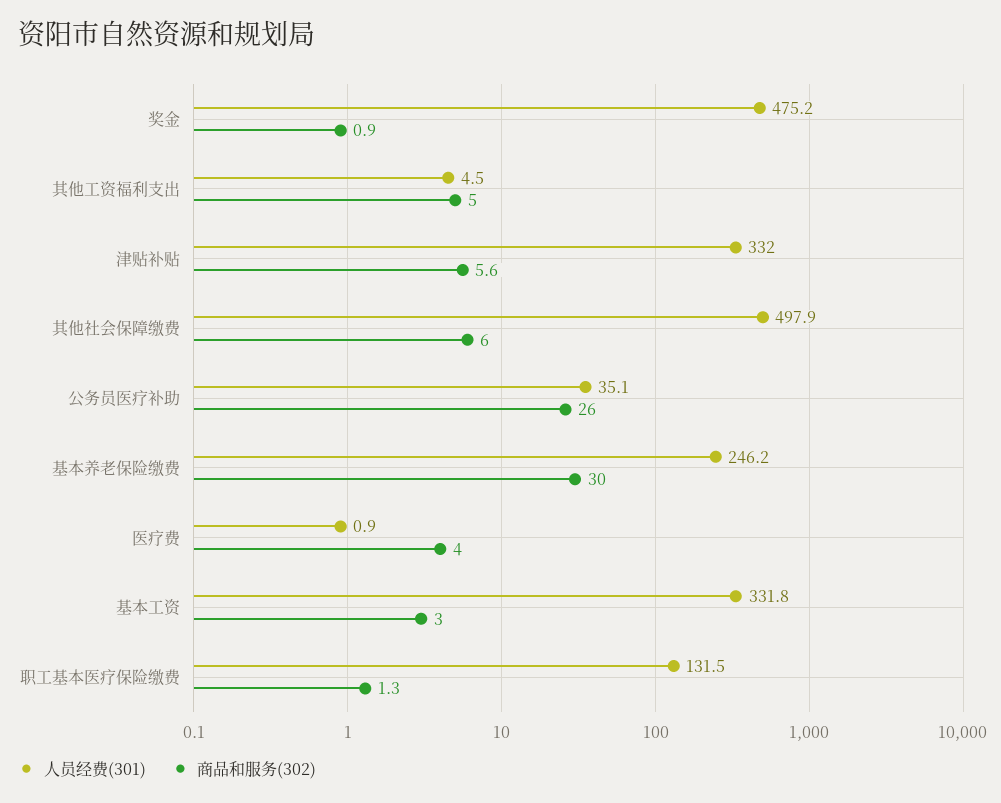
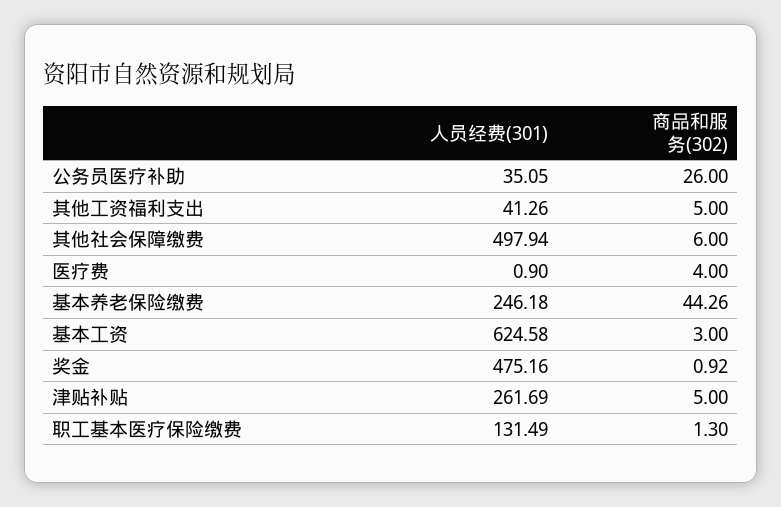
人员经费(301), 其他工资福利支出: 4.5 -> 41.26
人员经费(301), 津贴补贴: 332 -> 261.69
商品和服务(302), 津贴补贴: 5.6 -> 5
商品和服务(302), 基本养老保险缴费: 30 -> 44.26
人员经费(301), 基本工资: 331.8 -> 624.58

